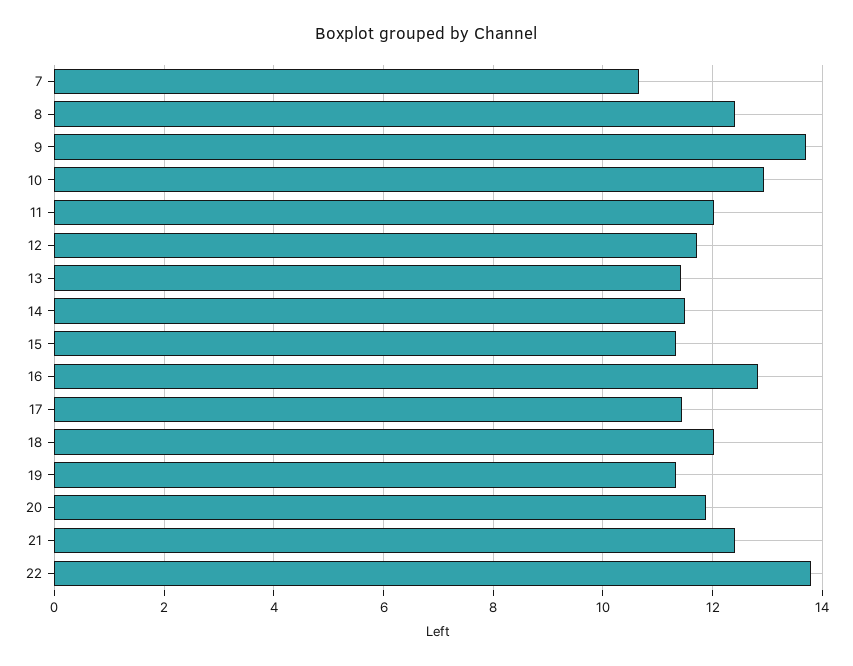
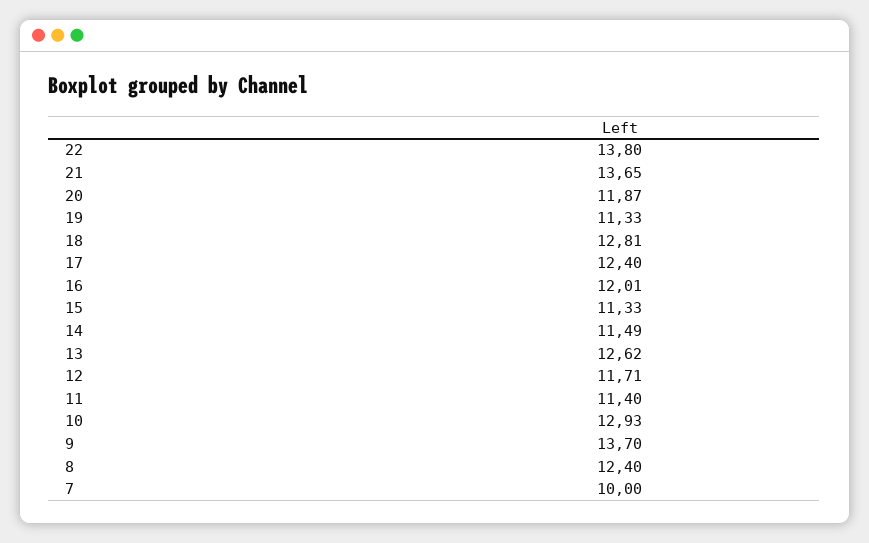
7: 10.6 -> 10
11: 12 -> 11.4
13: 11.4 -> 12.62
16: 12.8 -> 12.01
17: 11.4 -> 12.4
18: 12 -> 12.81
21: 12.4 -> 13.65

